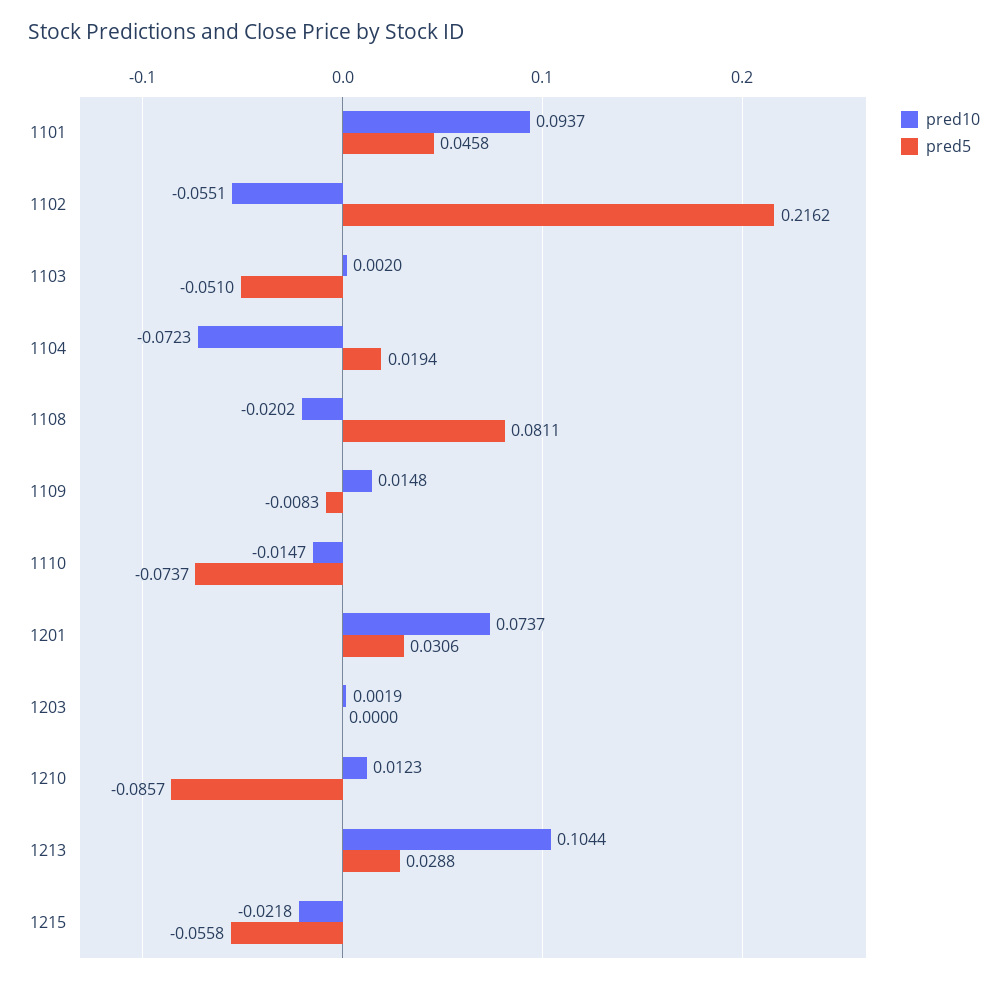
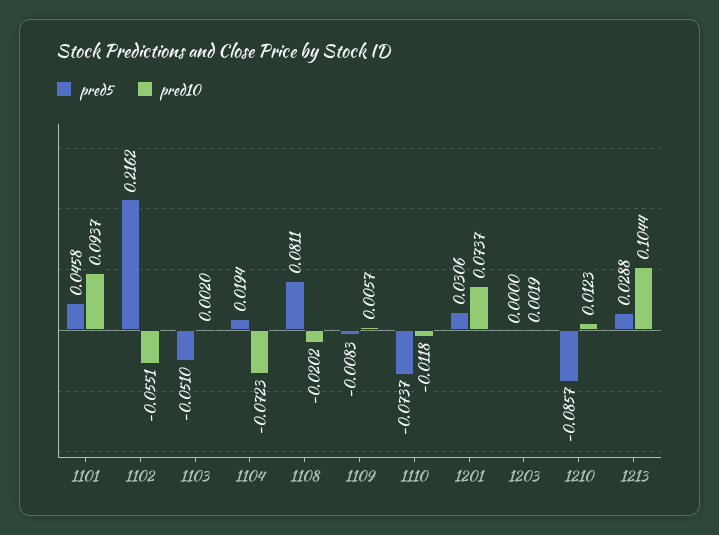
pred10, 1109: 0.0148 -> 0.0057
pred10, 1110: -0.0147 -> -0.0118
pred10, 1215: -0.0218 -> none
pred5, 1215: -0.0558 -> none

